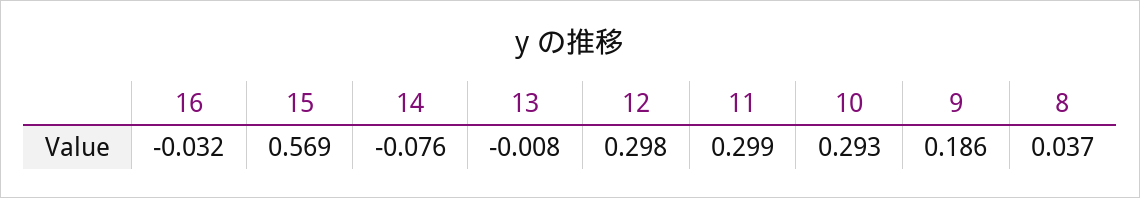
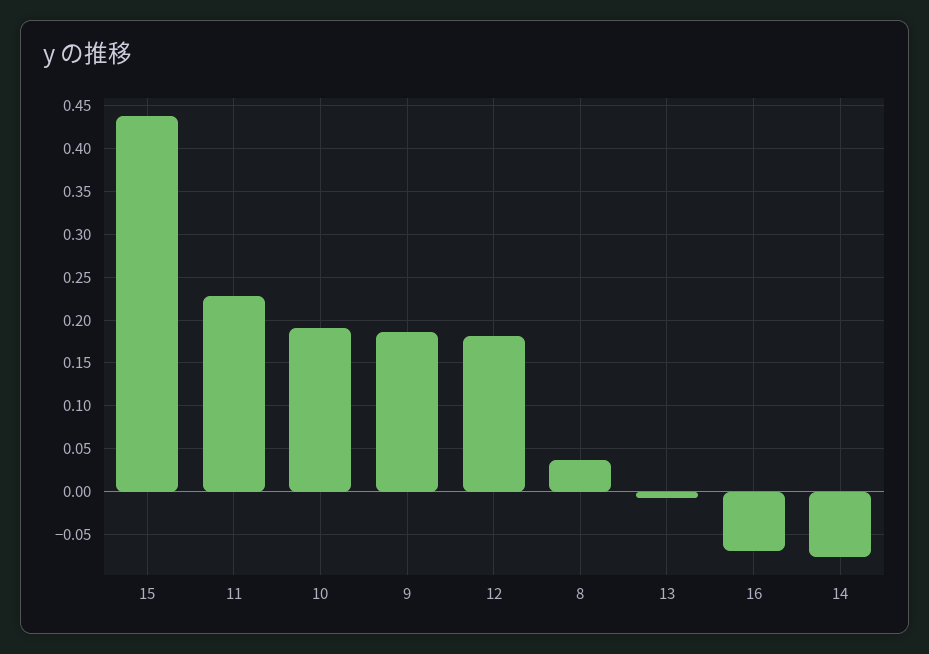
16: -0.032 -> -0.07
15: 0.569 -> 0.44
12: 0.298 -> 0.18
11: 0.299 -> 0.23
10: 0.293 -> 0.19

